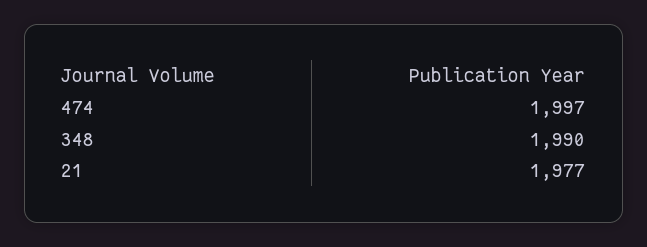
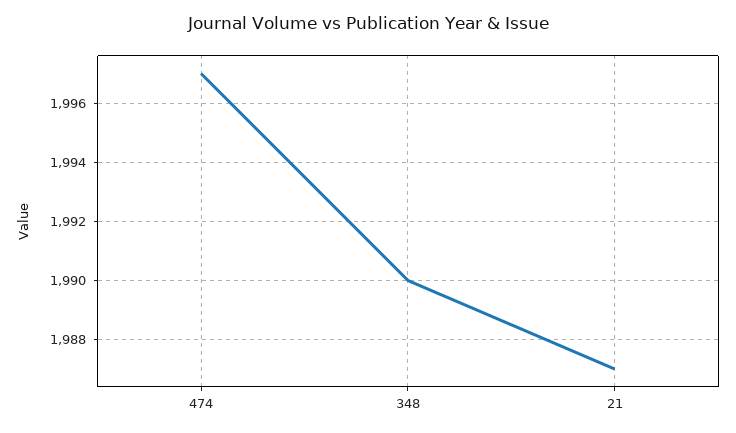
21: 1977 -> 1987

